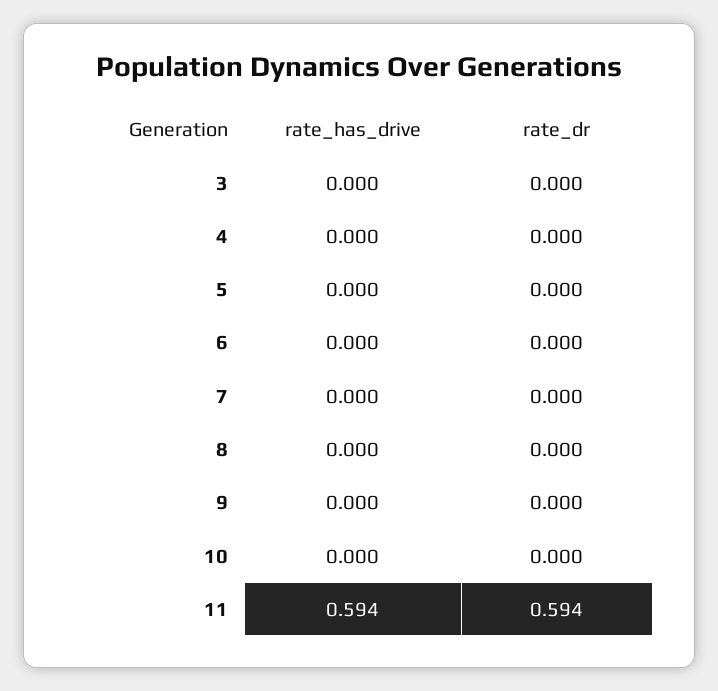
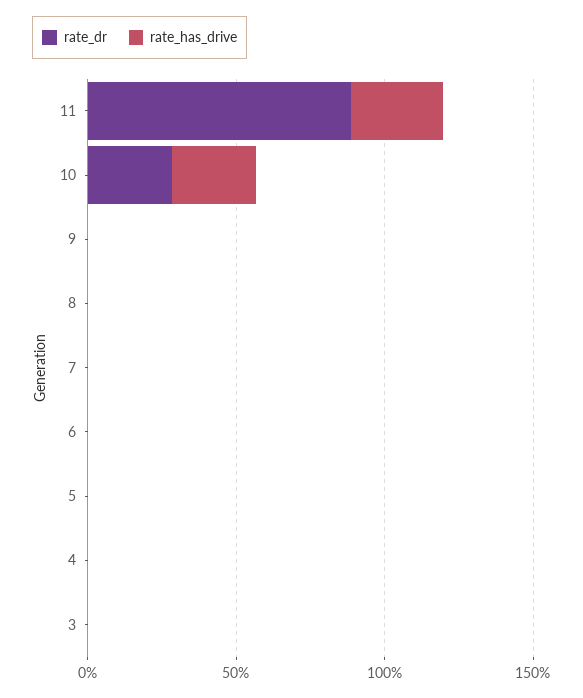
rate_has_drive, 10: 0 -> 0.3
rate_dr, 10: 0 -> 0.3
rate_has_drive, 11: 0.594 -> 0.3
rate_dr, 11: 0.594 -> 0.9

